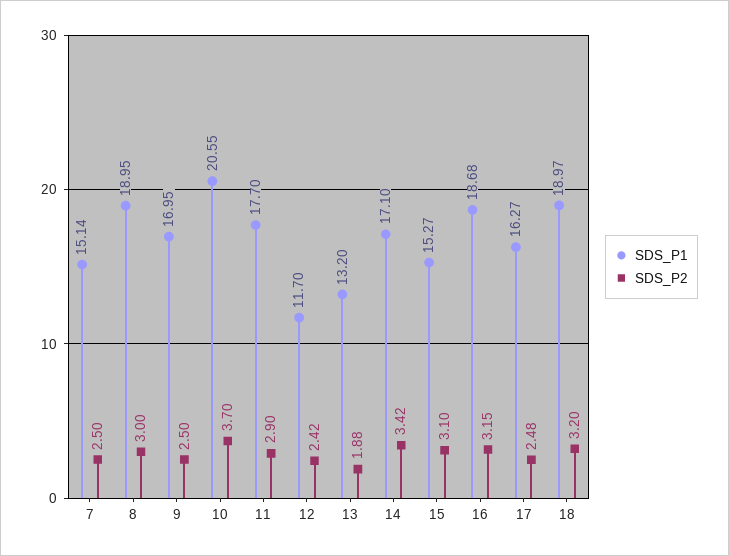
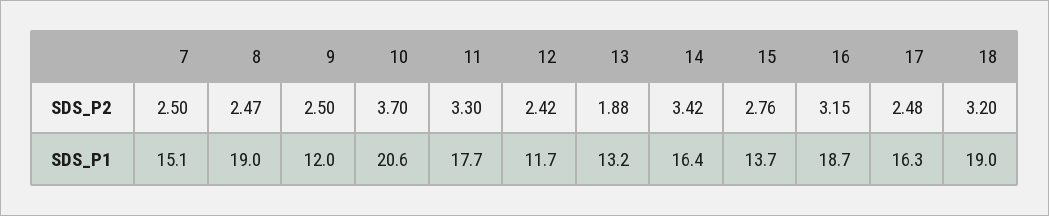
SDS_P2, 8: 3 -> 2.47
SDS_P1, 9: 16.95 -> 12
SDS_P2, 11: 2.9 -> 3.3
SDS_P1, 14: 17.1 -> 16.4
SDS_P1, 15: 15.27 -> 13.7
SDS_P2, 15: 3.1 -> 2.76

